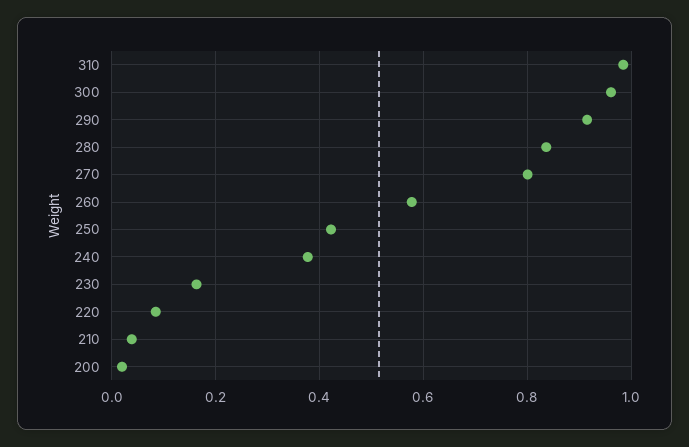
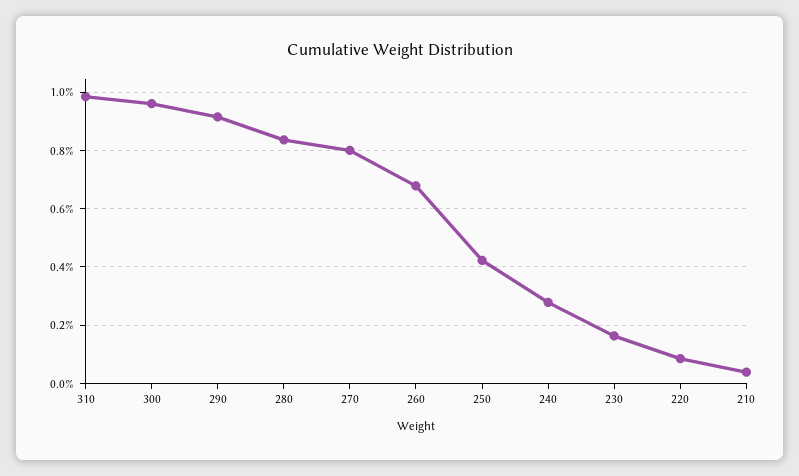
260: 0.58 -> 0.675
240: 0.38 -> 0.275
200: 0.02 -> none

